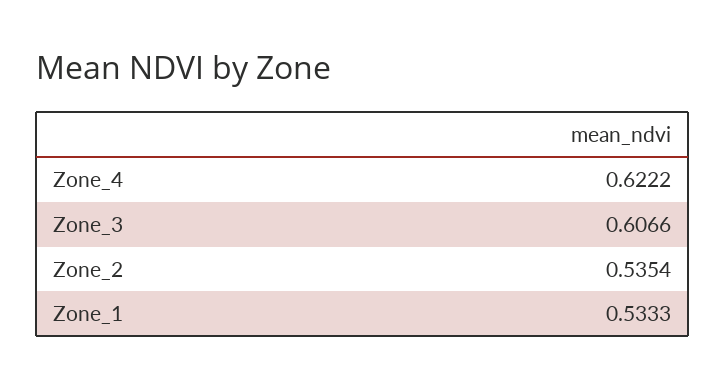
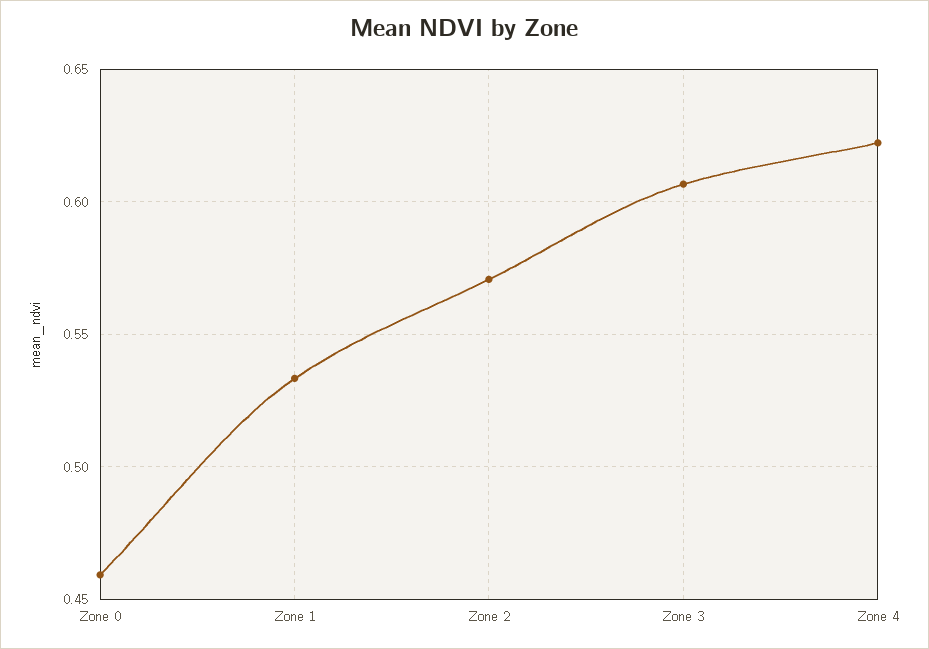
Zone_2: 0.5354 -> 0.57
Zone 0: none -> 0.46

